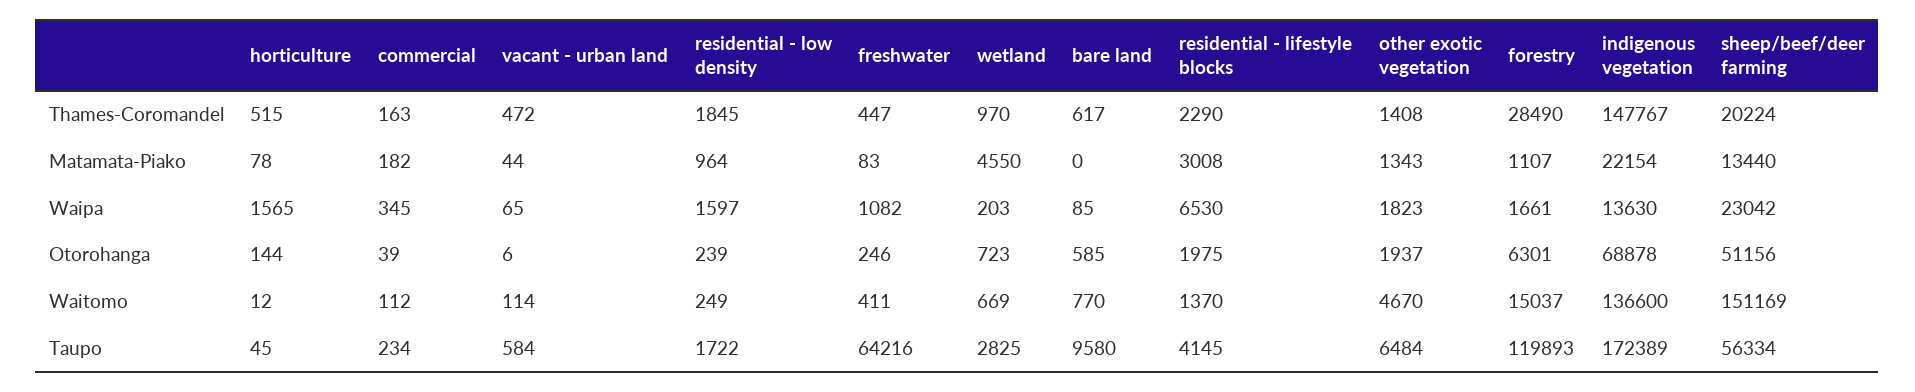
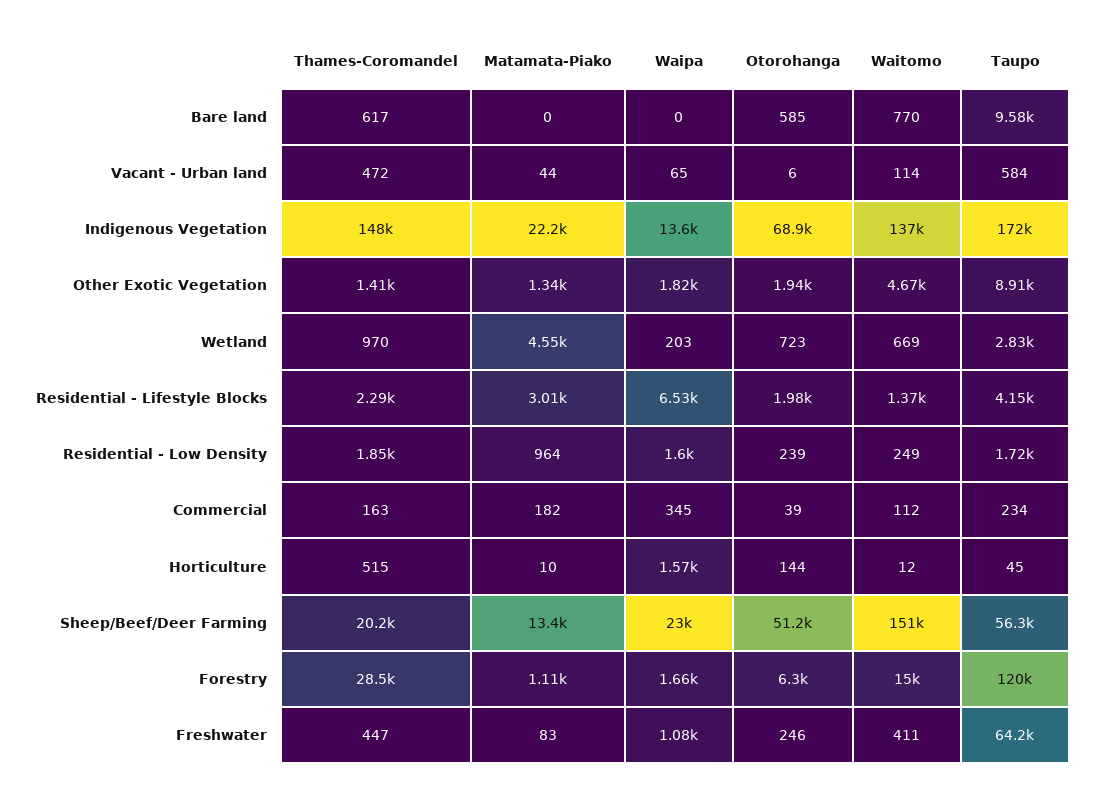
horticulture, Matamata-Piako: 78 -> 10
bare land, Waipa: 85 -> 0
other exotic vegetation, Taupo: 6484 -> 8910

